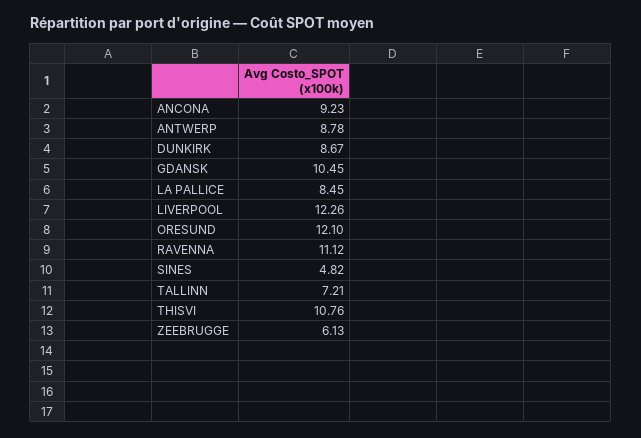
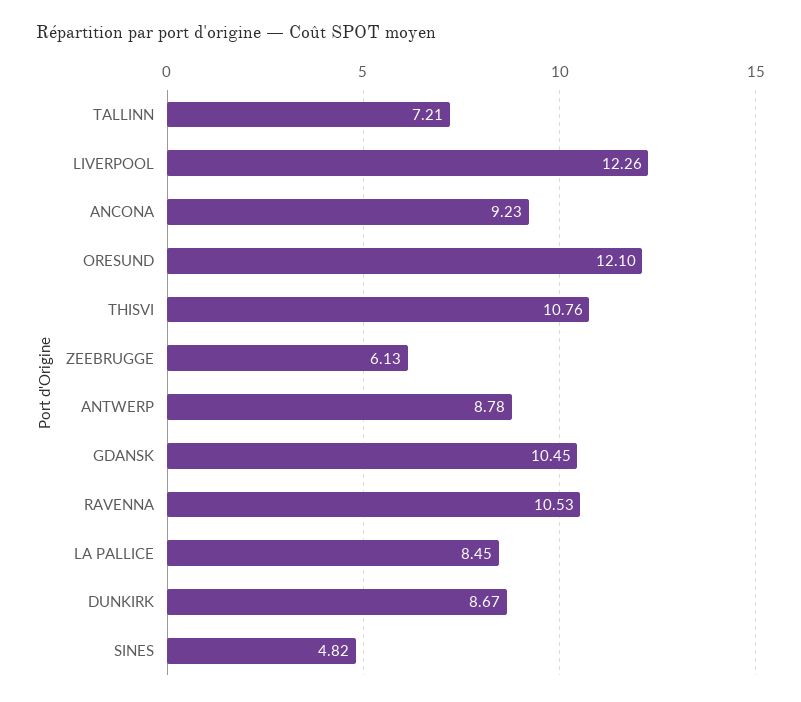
RAVENNA: 11.12 -> 10.53

